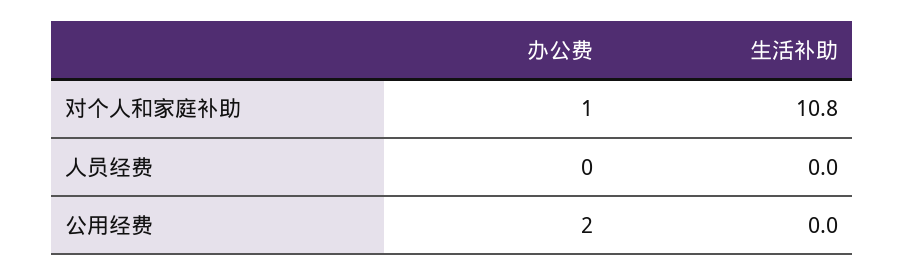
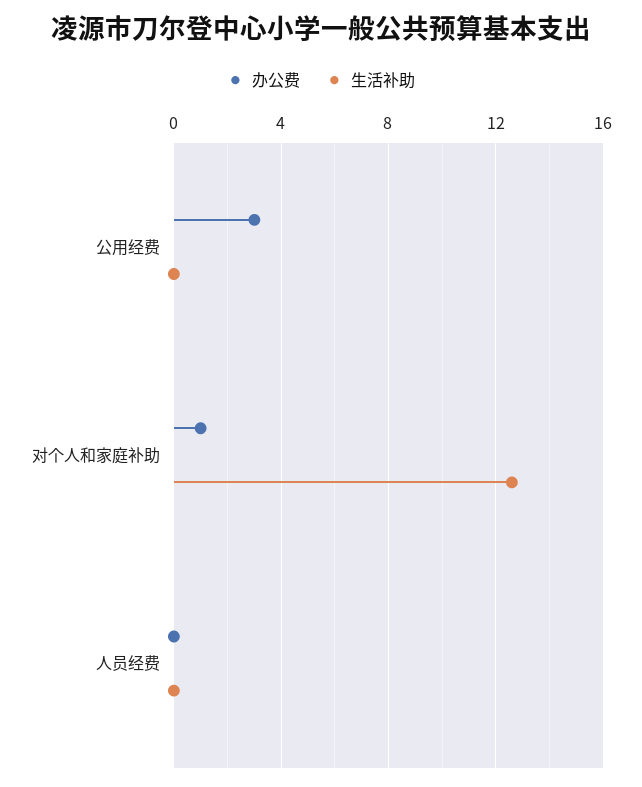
生活补助, 对个人和家庭补助: 10.8 -> 12.5
办公费, 公用经费: 2 -> 3

